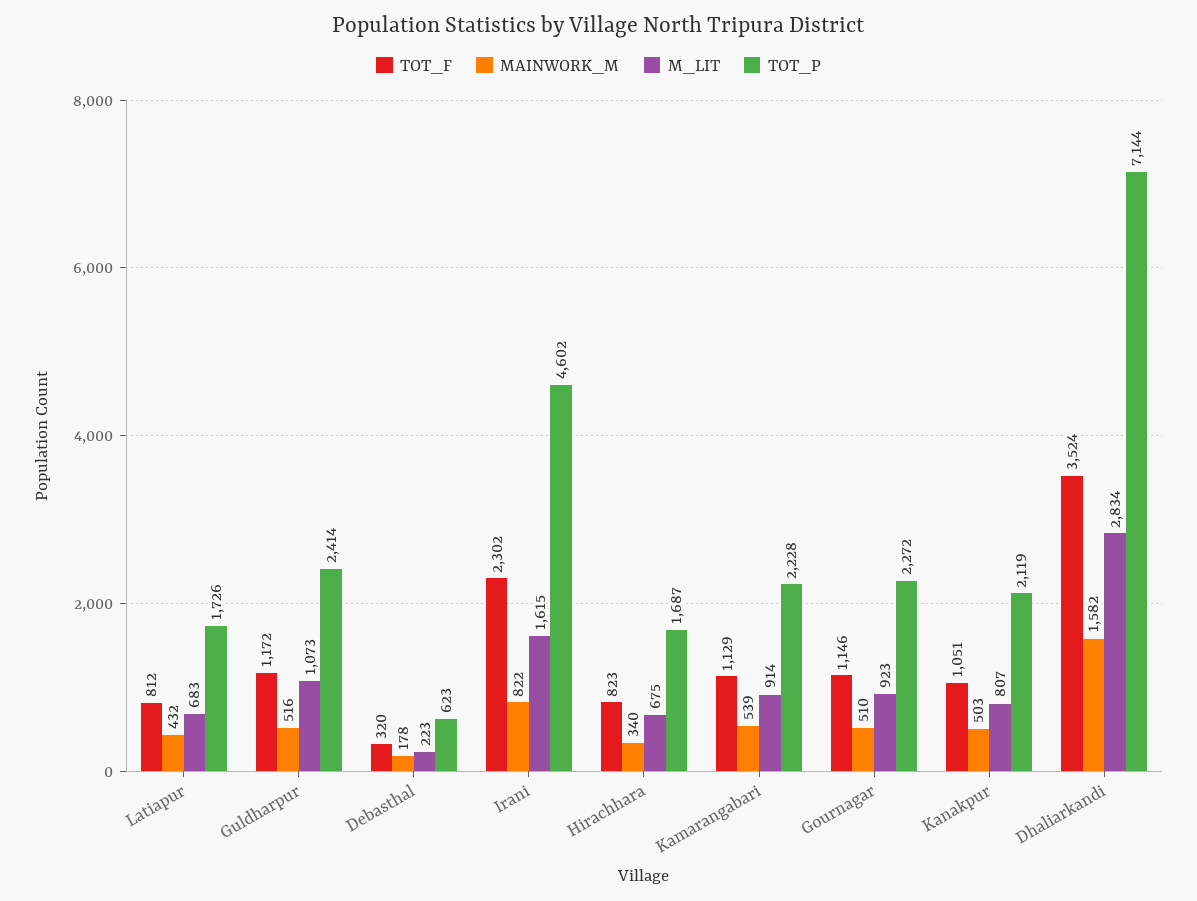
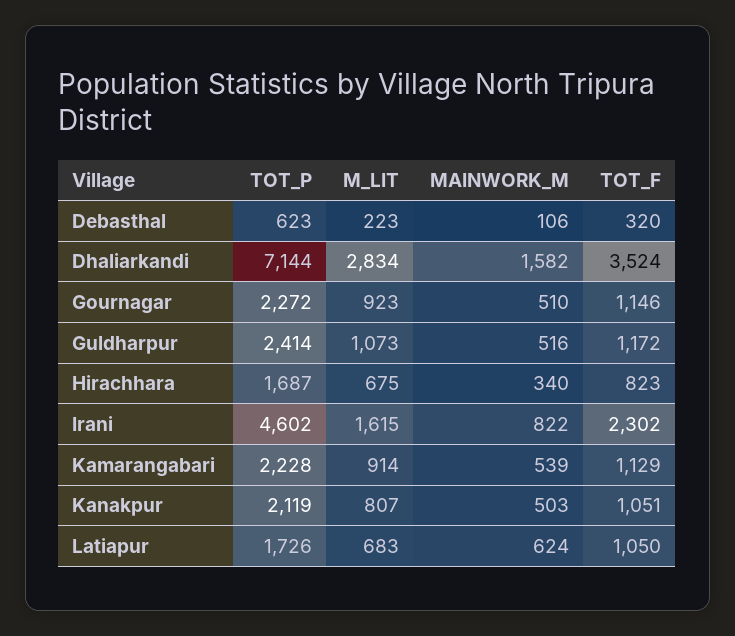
TOT_F, Latiapur: 812 -> 1050
MAINWORK_M, Latiapur: 432 -> 624
MAINWORK_M, Debasthal: 178 -> 106

